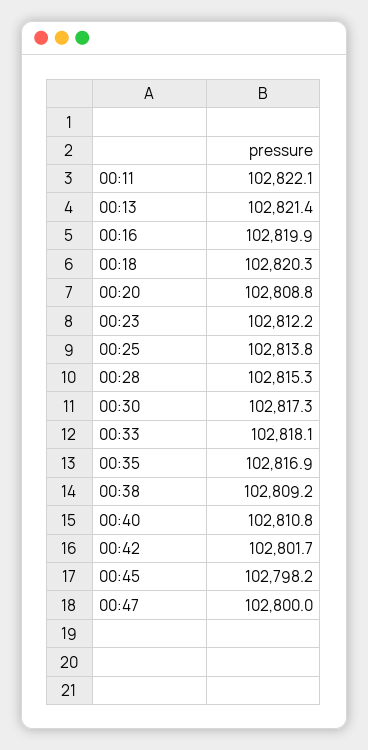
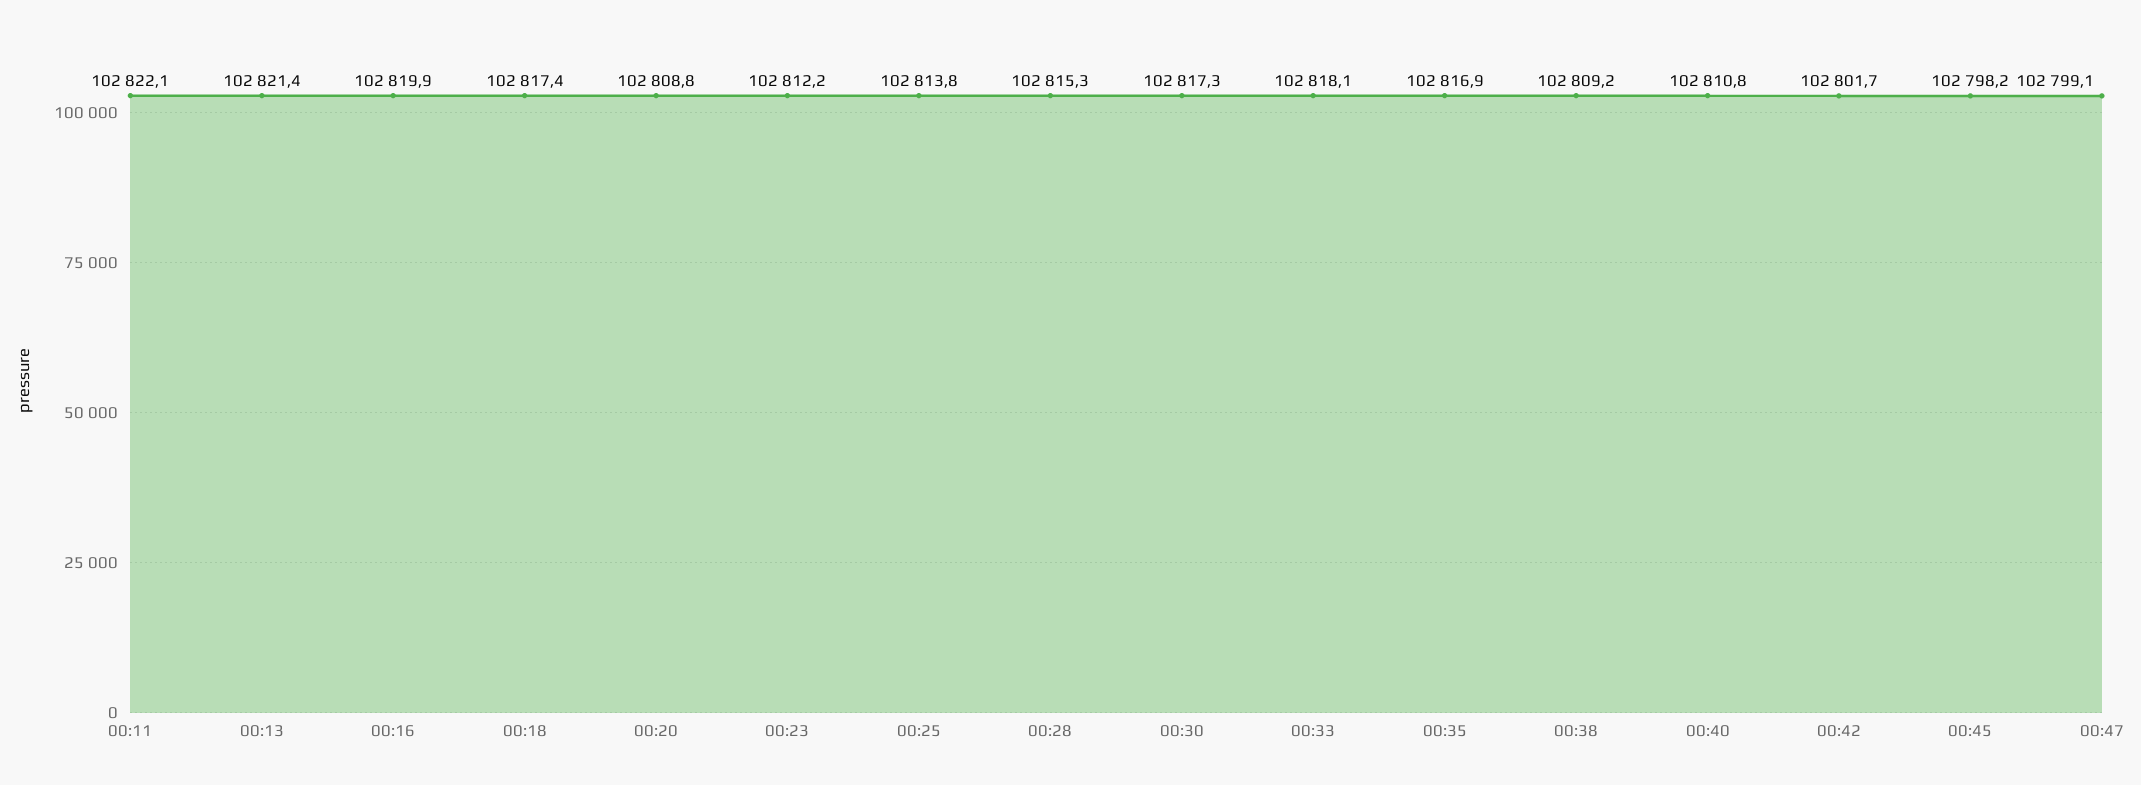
00:18: 102820.3 -> 102817.4
00:47: 102800 -> 102799.1

